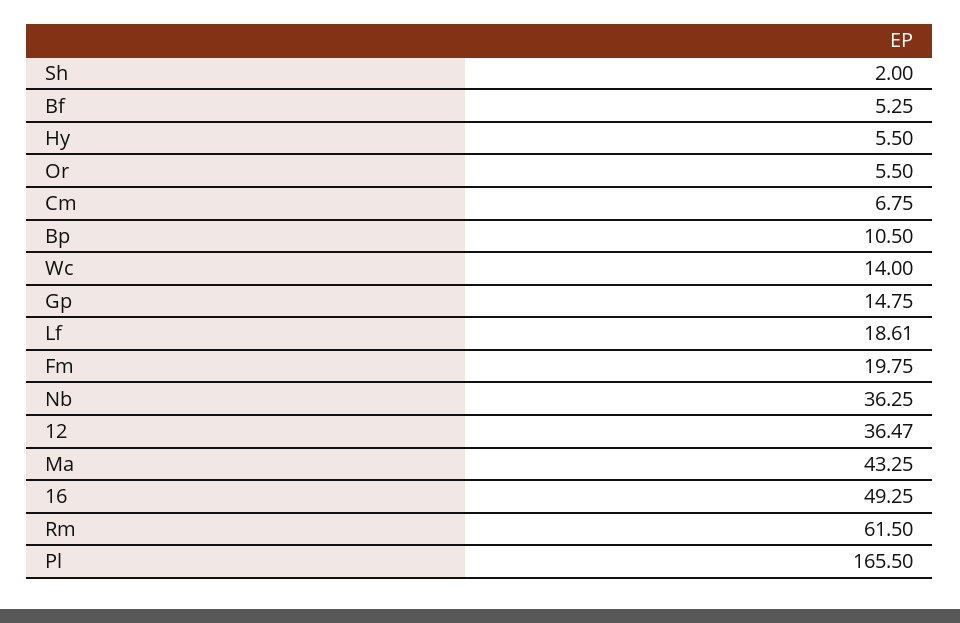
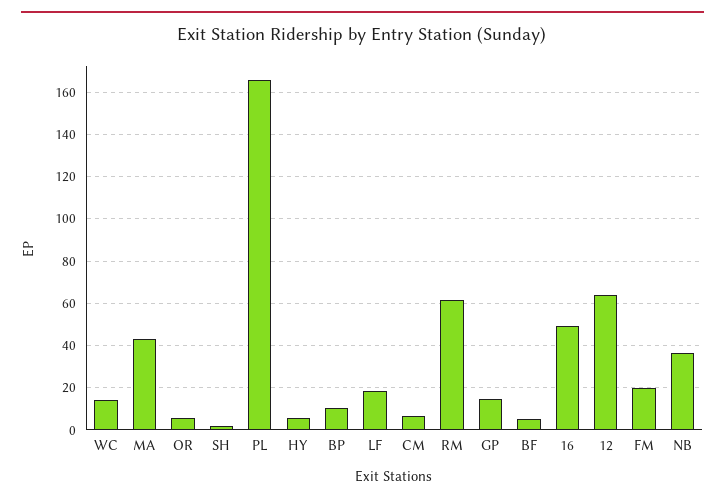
12: 36.47 -> 65

